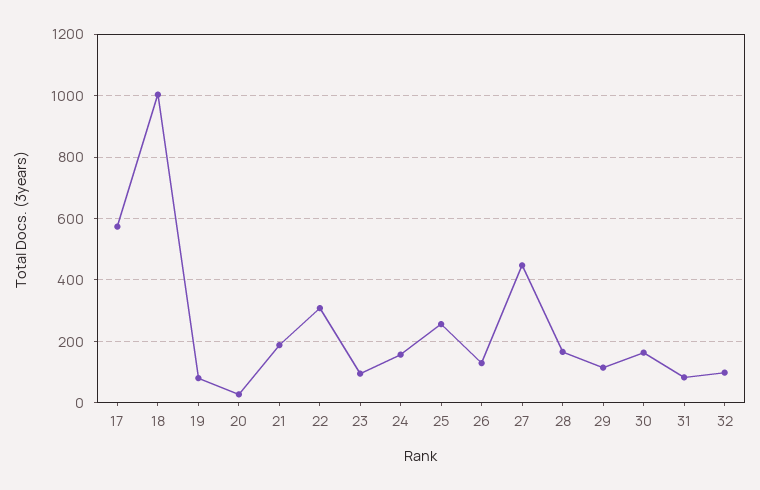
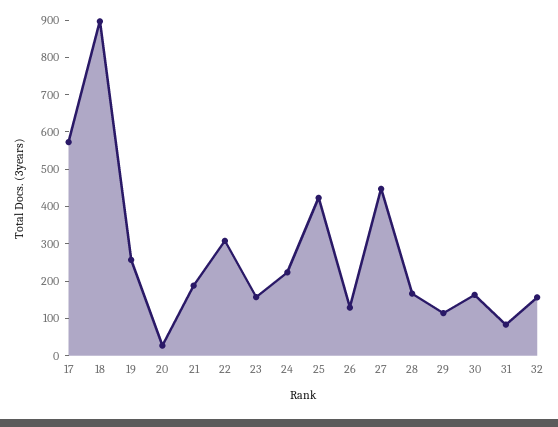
18: 1000 -> 900
19: 80 -> 250
23: 100 -> 150
24: 160 -> 225
25: 260 -> 425
32: 100 -> 150

